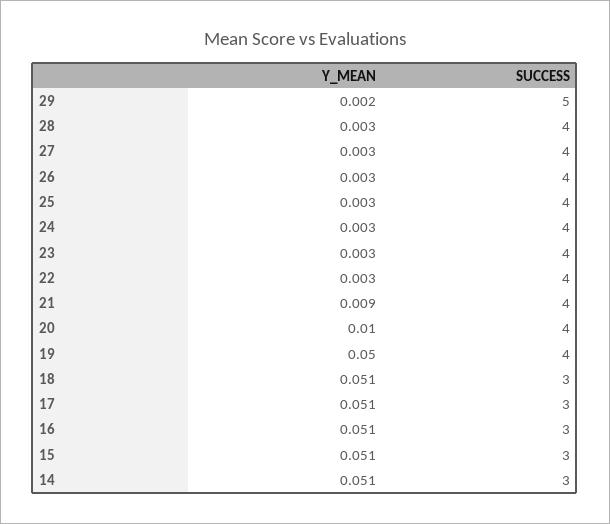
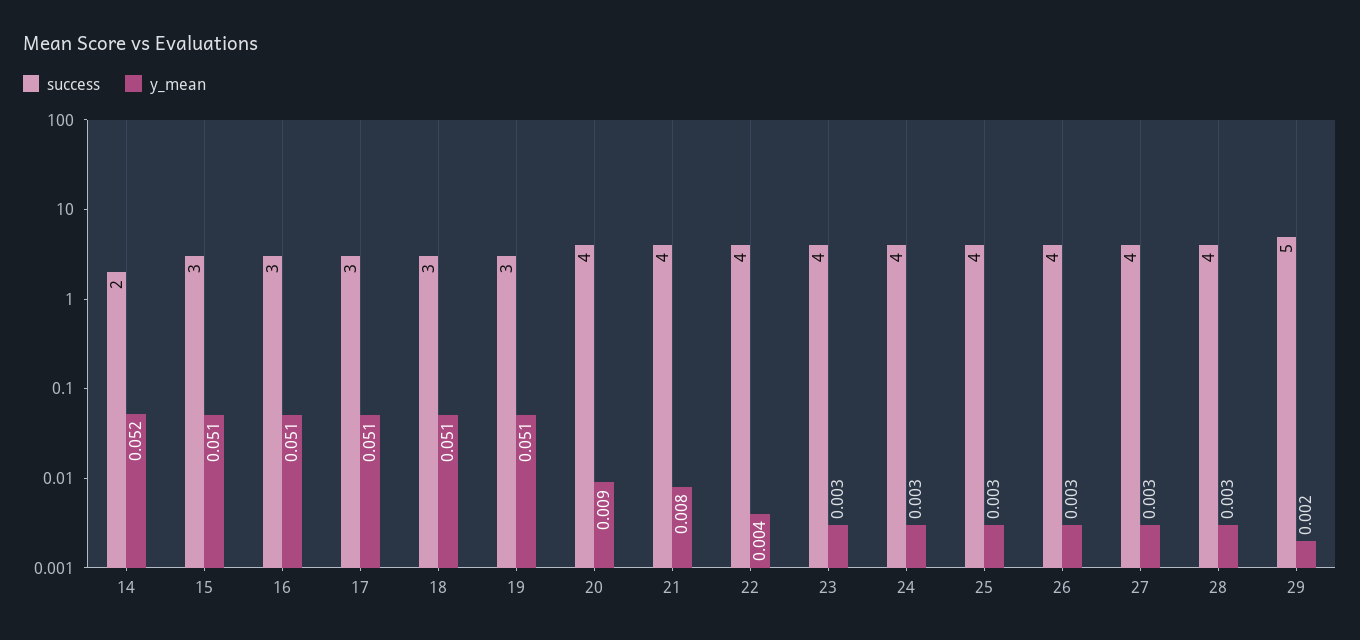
Y_MEAN, 22: 0.003 -> 0.004
Y_MEAN, 21: 0.009 -> 0.008
Y_MEAN, 20: 0.01 -> 0.009
Y_MEAN, 19: 0.05 -> 0.051
SUCCESS, 19: 4 -> 3
Y_MEAN, 14: 0.051 -> 0.052
SUCCESS, 14: 3 -> 2

